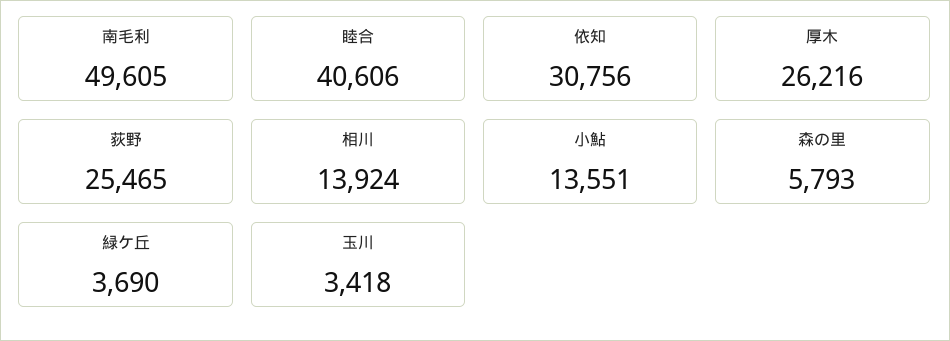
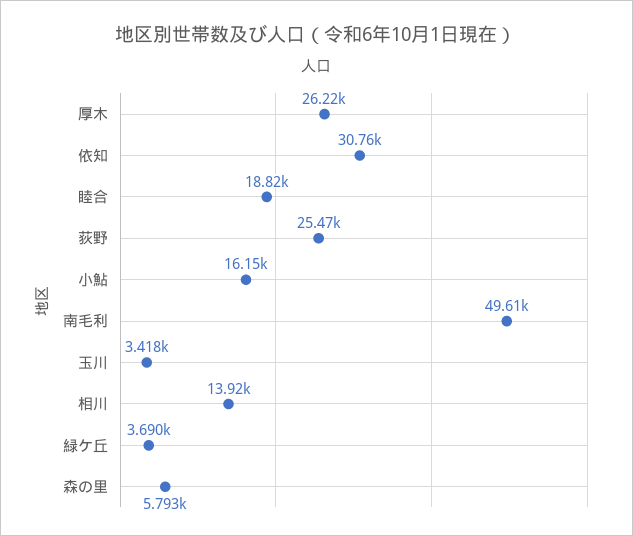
睦合: 40606 -> 18820
小鮎: 13551 -> 16150

